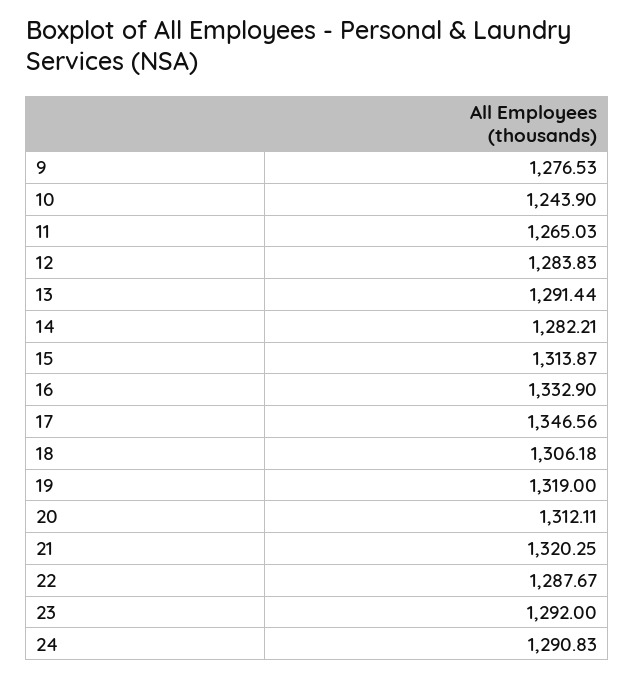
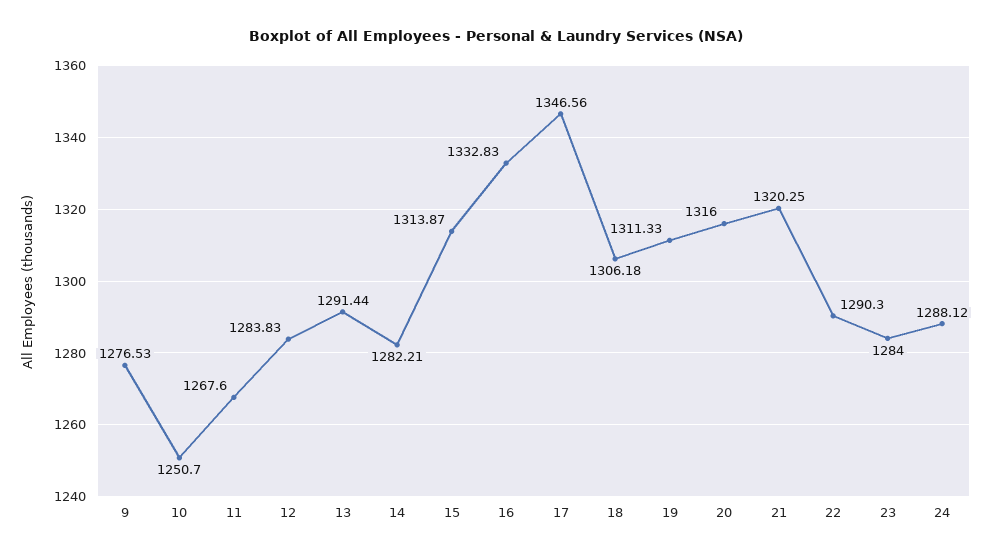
10: 1243.9 -> 1250.7
11: 1265.03 -> 1267.6
16: 1332.9 -> 1332.83
19: 1319 -> 1311.33
20: 1312.11 -> 1316
22: 1287.67 -> 1290.3
23: 1292 -> 1284
24: 1290.83 -> 1288.12

